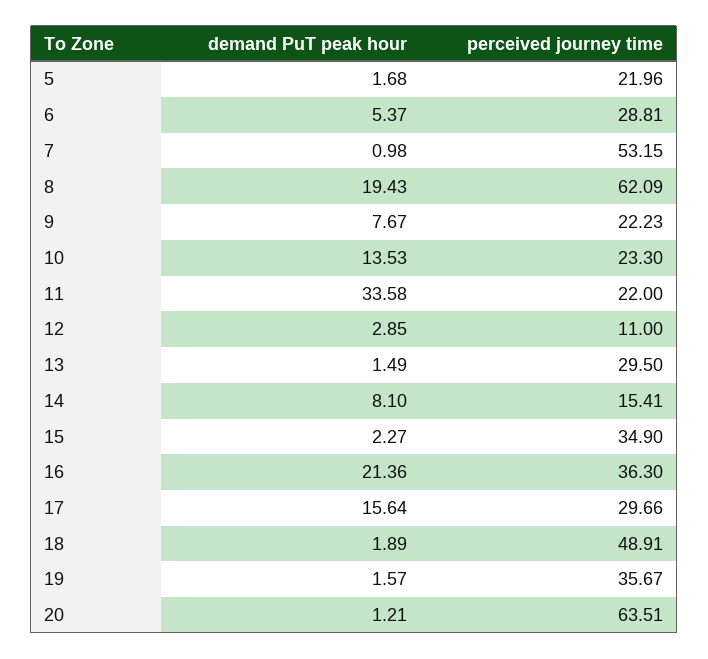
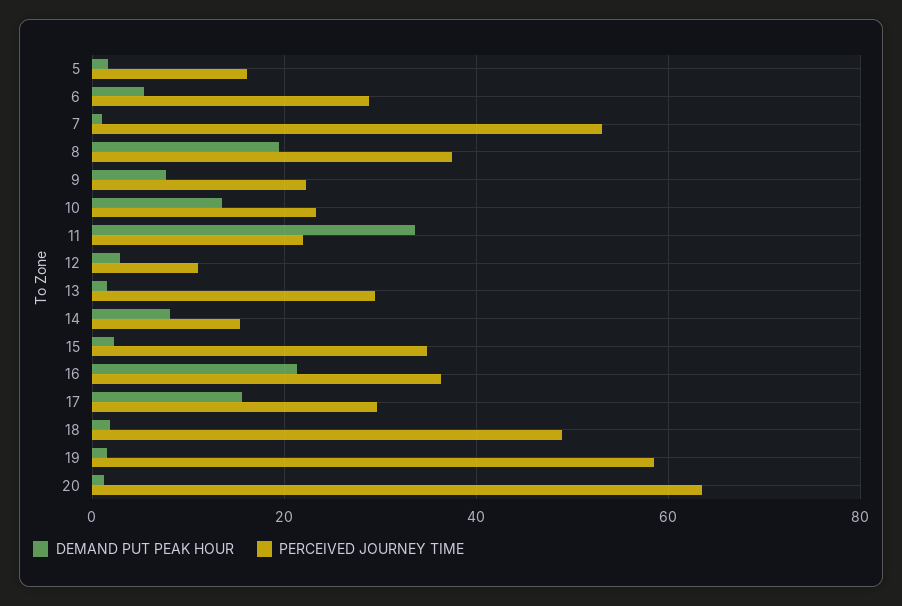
perceived journey time, 5: 21.96 -> 16
perceived journey time, 8: 62.09 -> 38
perceived journey time, 19: 35.67 -> 58

